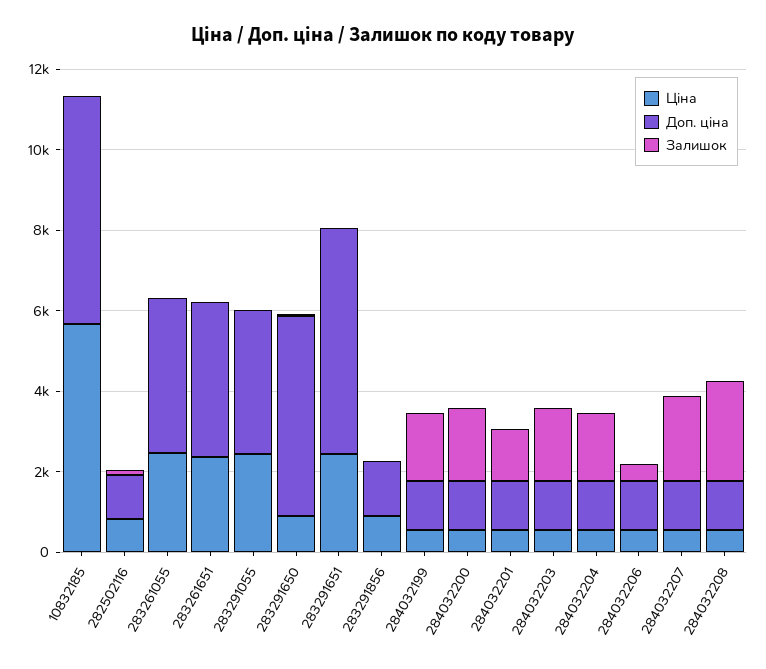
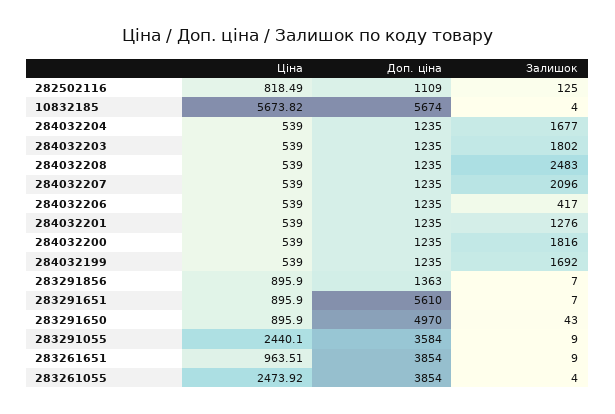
Ціна, 283261651: 2500 -> 963.51
Ціна, 283291651: 2500 -> 895.9

